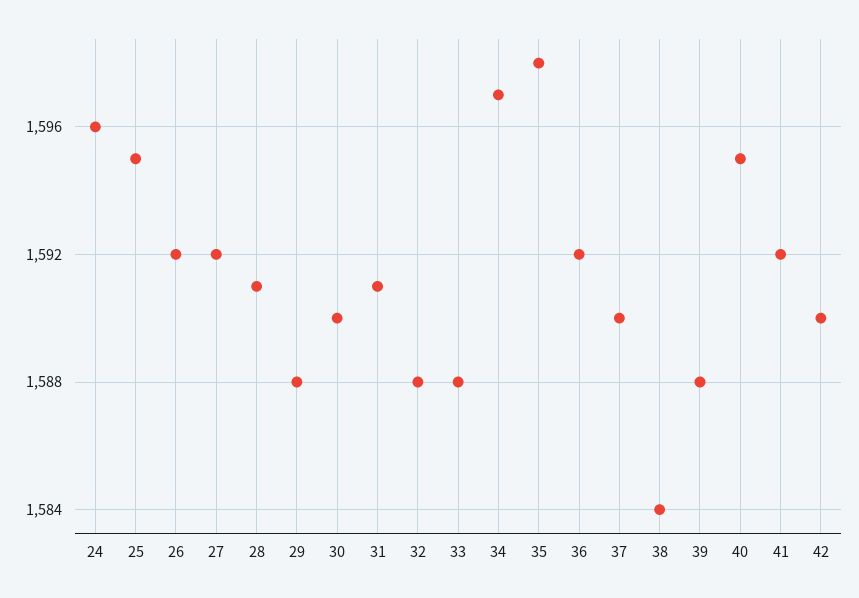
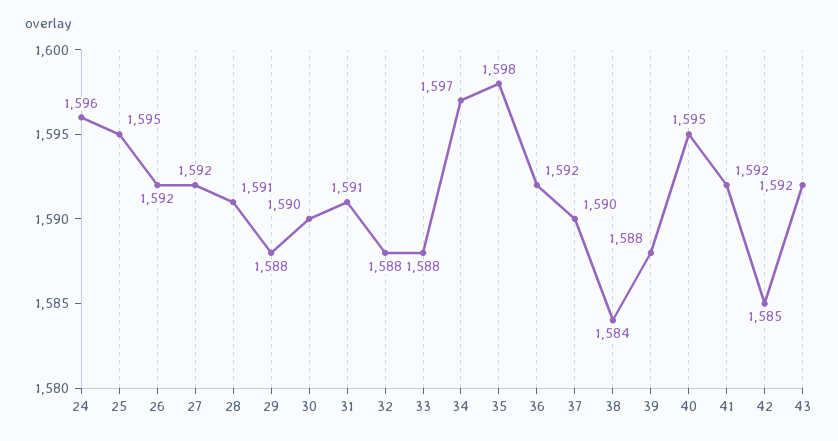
42: 1590 -> 1585
43: none -> 1592

